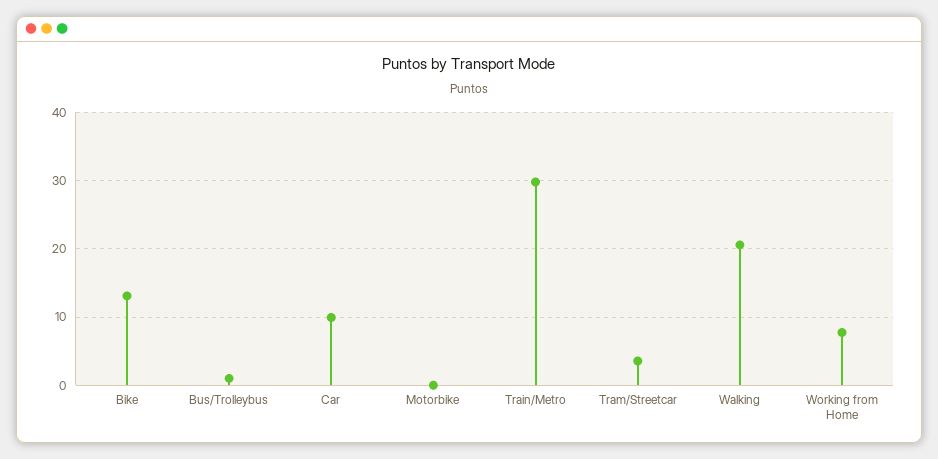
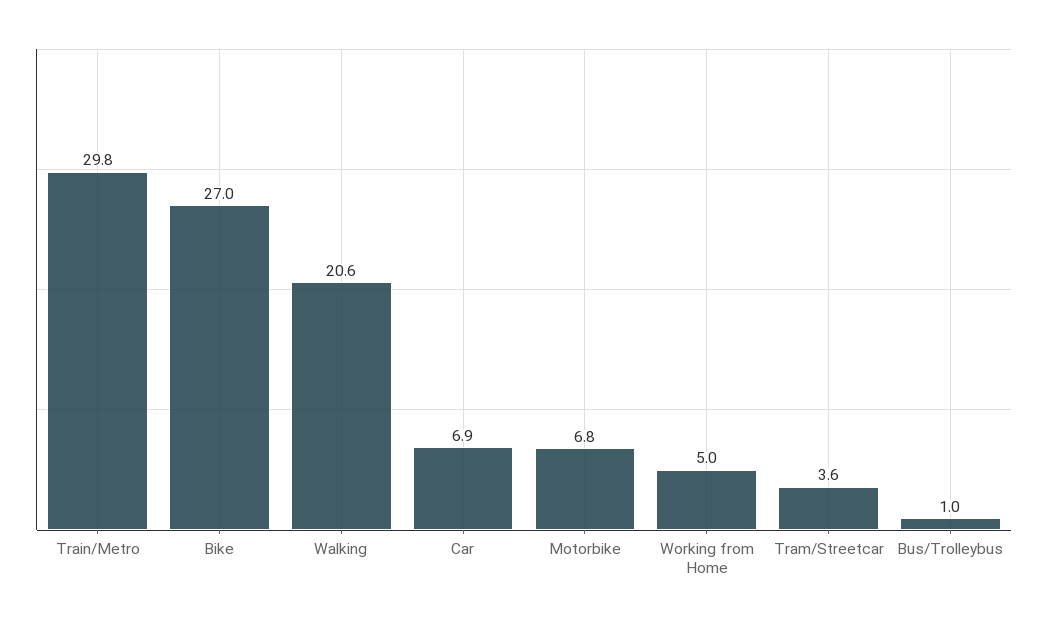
Bike: 13 -> 27
Car: 10 -> 6.9
Motorbike: 0 -> 6.8
Working from Home: 8 -> 5

